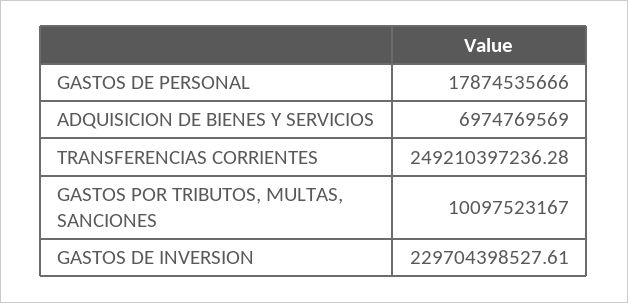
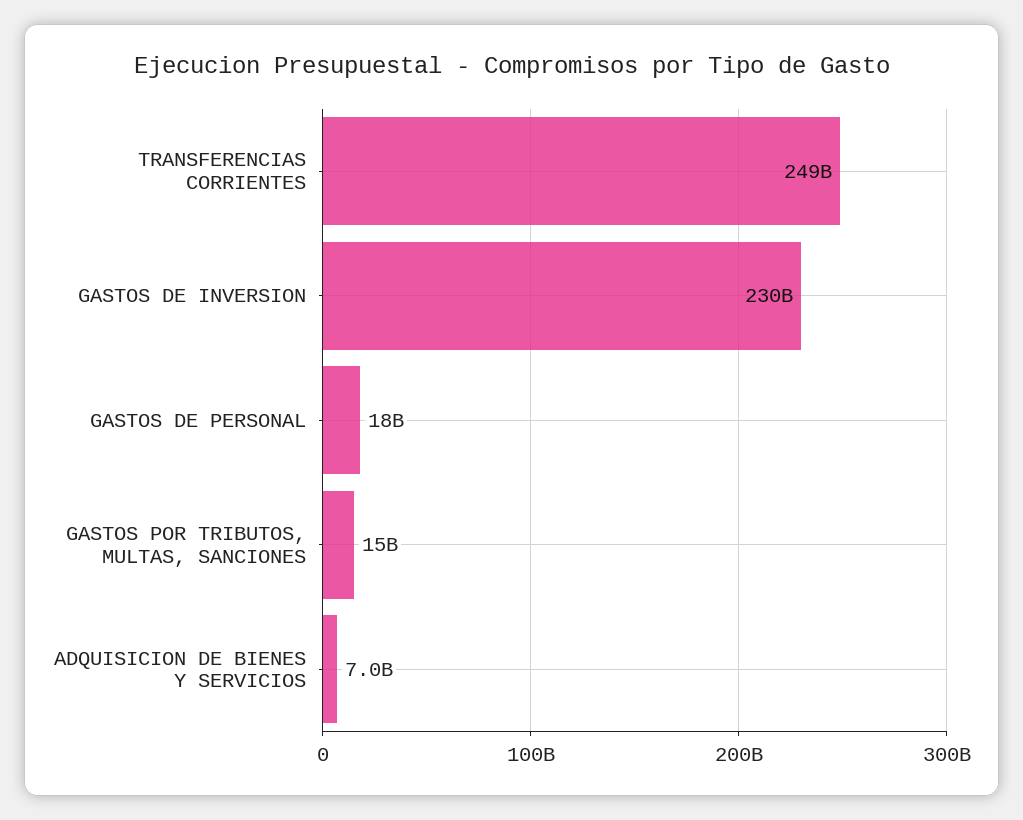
GASTOS POR TRIBUTOS, MULTAS, SANCIONES: 10097523167 -> 15000000000

